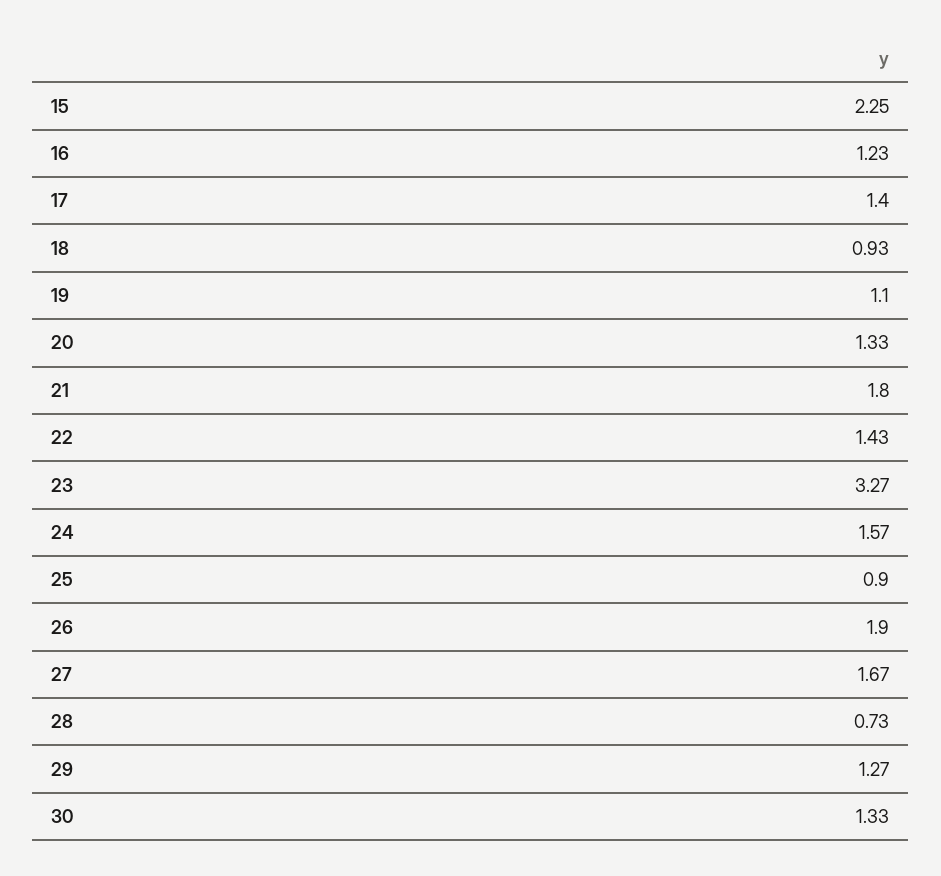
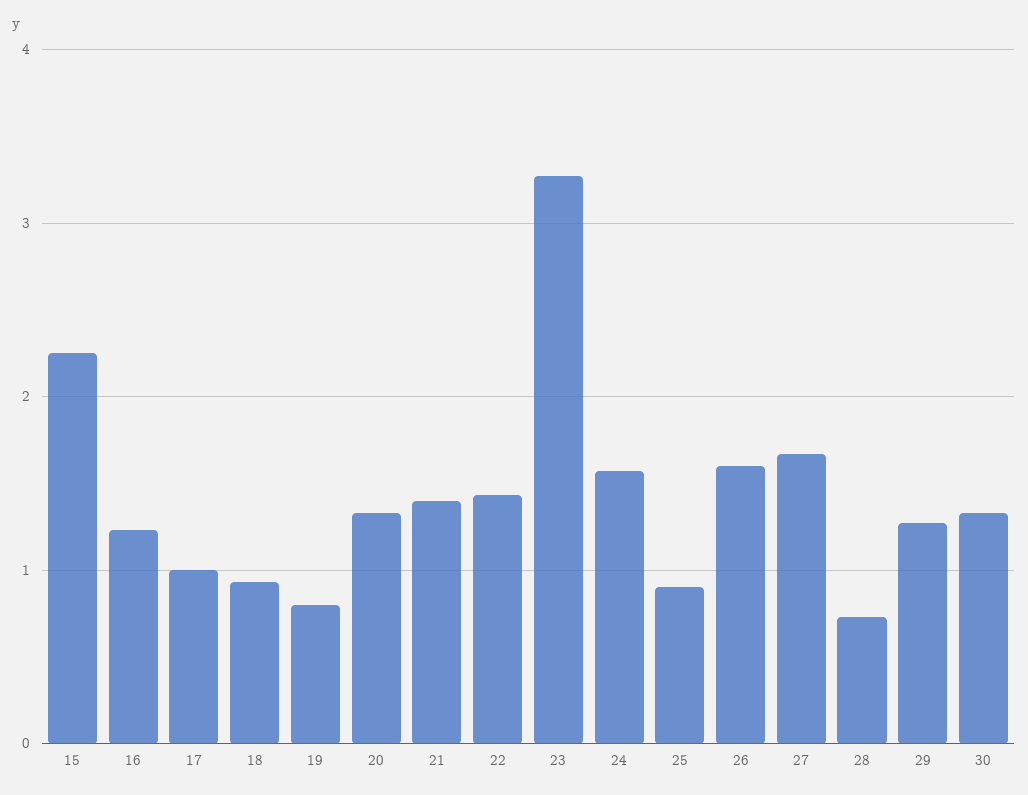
17: 1.4 -> 1
19: 1.1 -> 0.8
21: 1.8 -> 1.4
26: 1.9 -> 1.6

